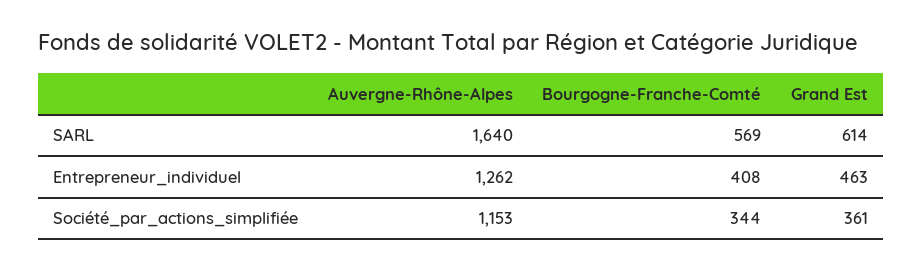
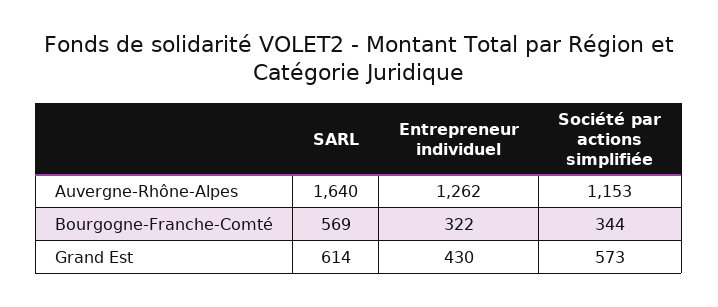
Bourgogne-Franche-Comté, Entrepreneur_individuel: 408 -> 322
Grand Est, Entrepreneur_individuel: 463 -> 430
Grand Est, Société_par_actions_simplifiée: 361 -> 573

